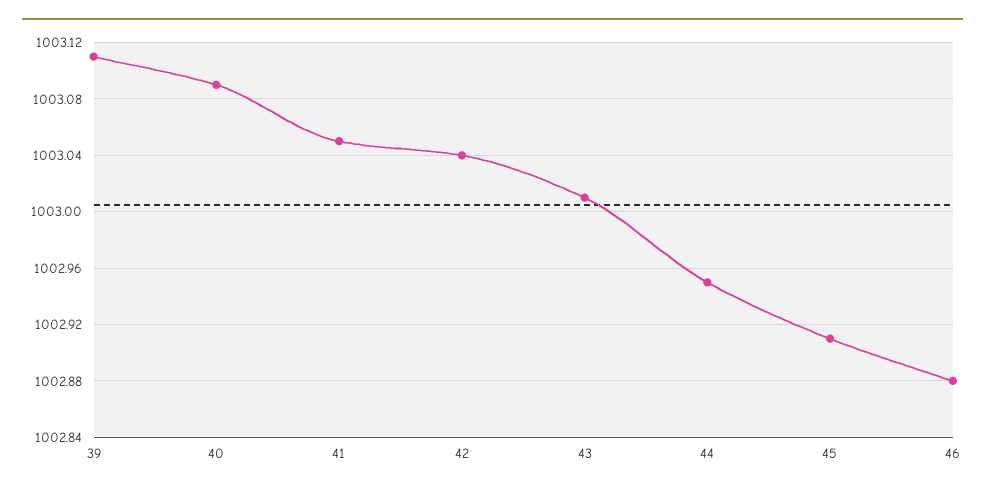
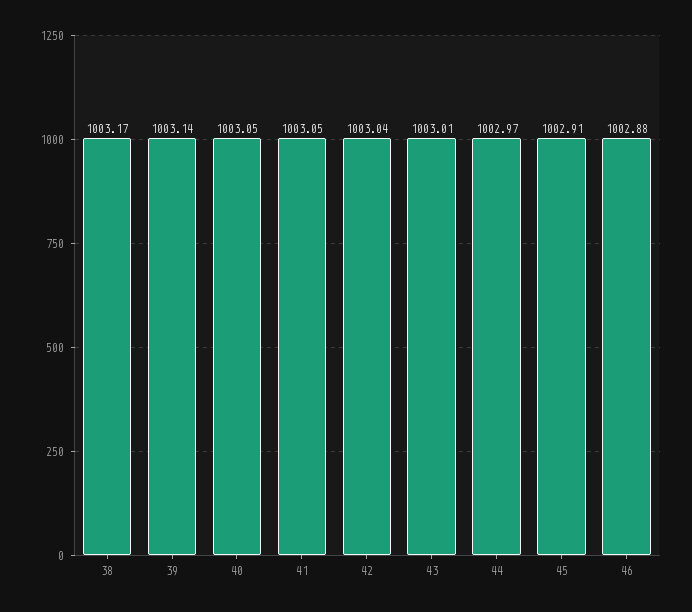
39: 1003.11 -> 1003.14
40: 1003.09 -> 1003.05
44: 1002.95 -> 1002.97
38: none -> 1003.17

